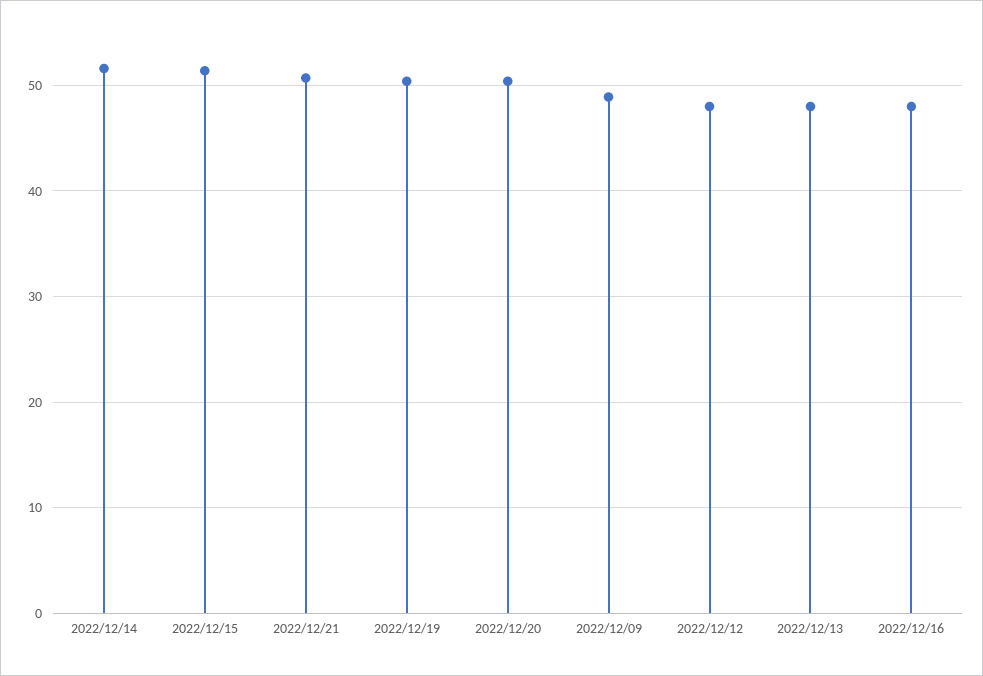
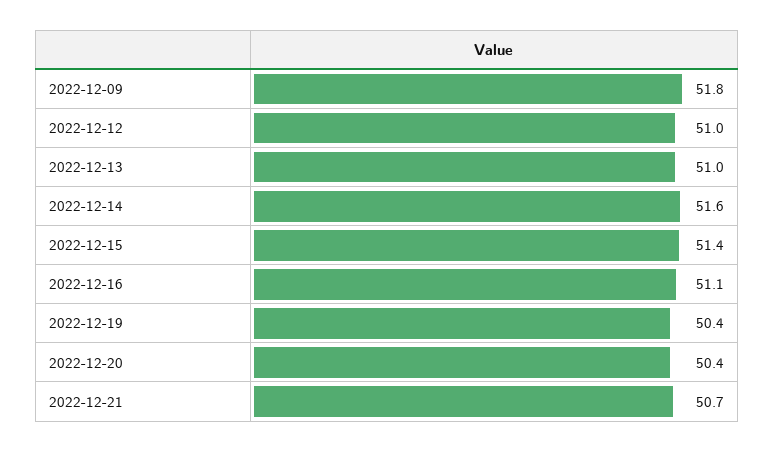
2022/12/09: 49 -> 51.8
2022/12/12: 48 -> 51
2022/12/13: 48 -> 51
2022/12/16: 48 -> 51.1

